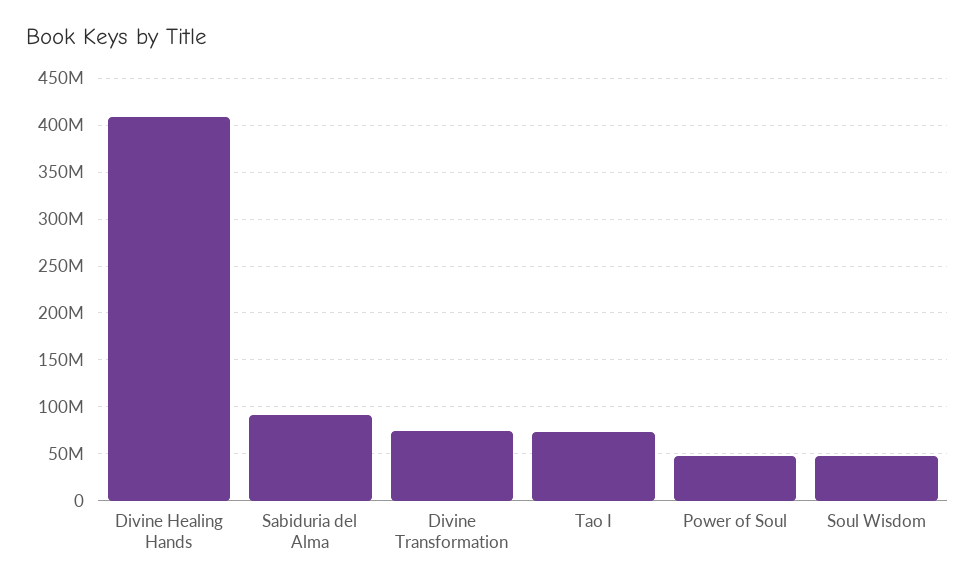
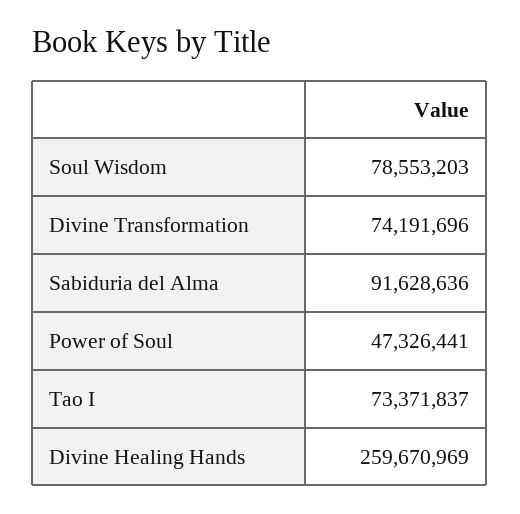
Divine Healing Hands: 410000000 -> 259670969
Soul Wisdom: 50000000 -> 78553203

